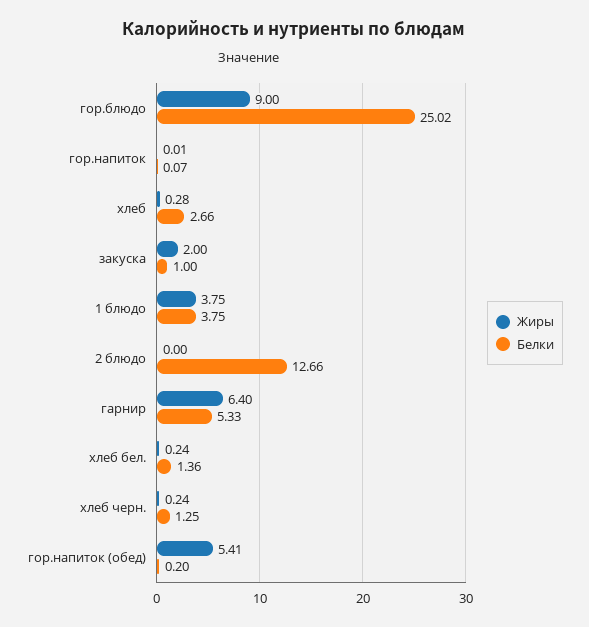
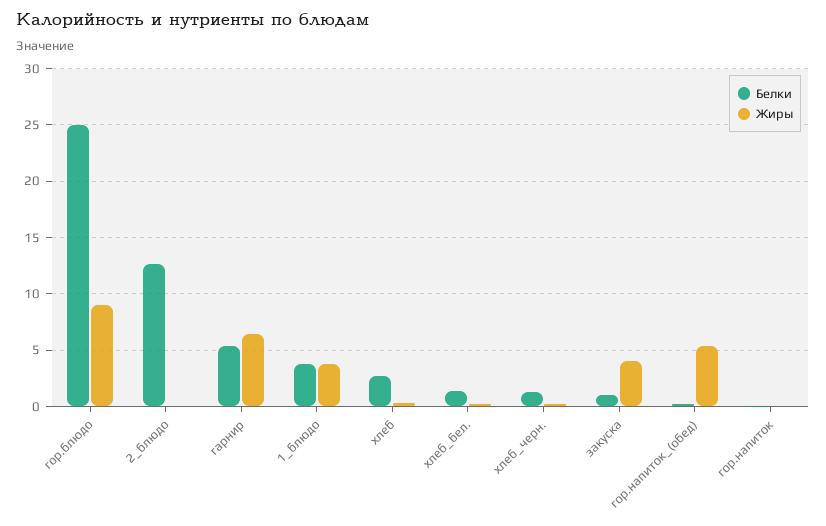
Жиры, закуска: 2 -> 4

